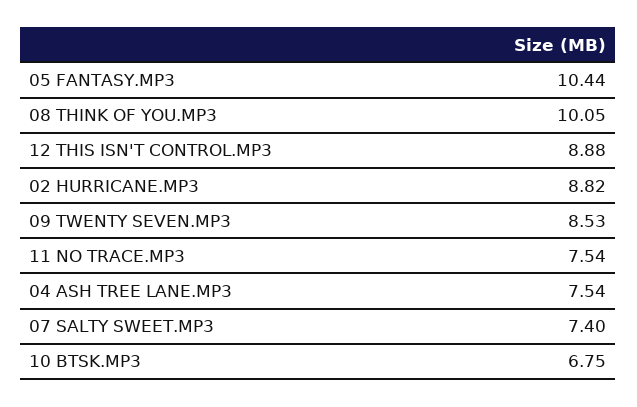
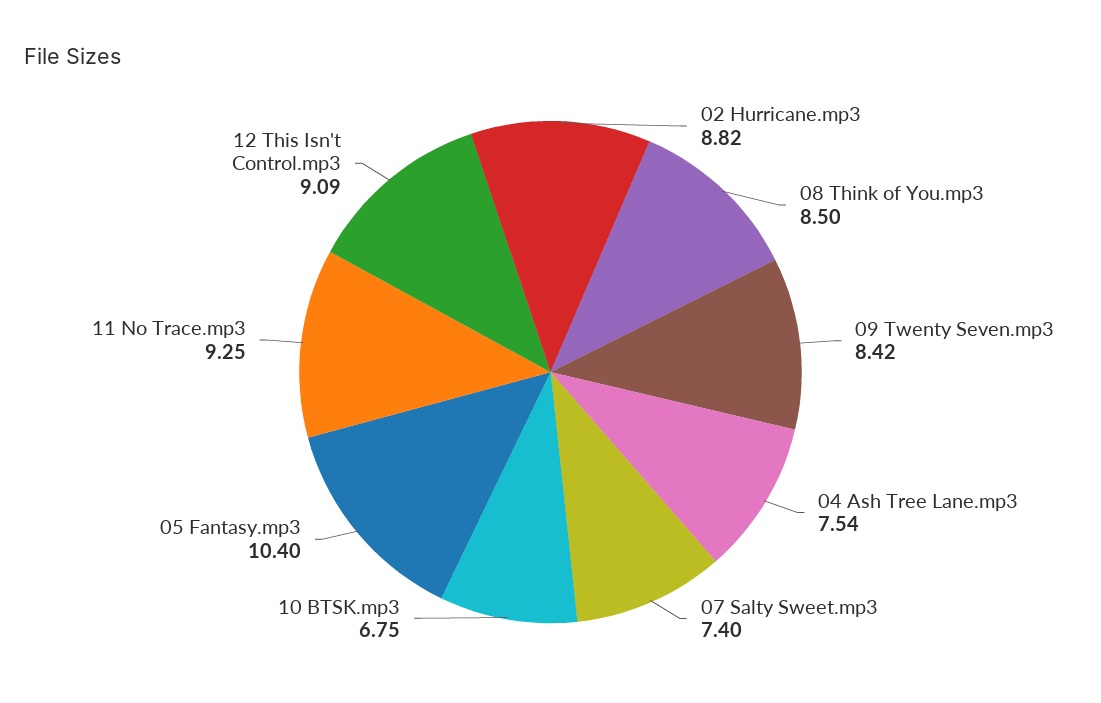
05 FANTASY.MP3: 10.44 -> 10.4
08 THINK OF YOU.MP3: 10.05 -> 8.5
12 THIS ISN'T CONTROL.MP3: 8.88 -> 9.09
09 TWENTY SEVEN.MP3: 8.53 -> 8.42
11 NO TRACE.MP3: 7.54 -> 9.25

